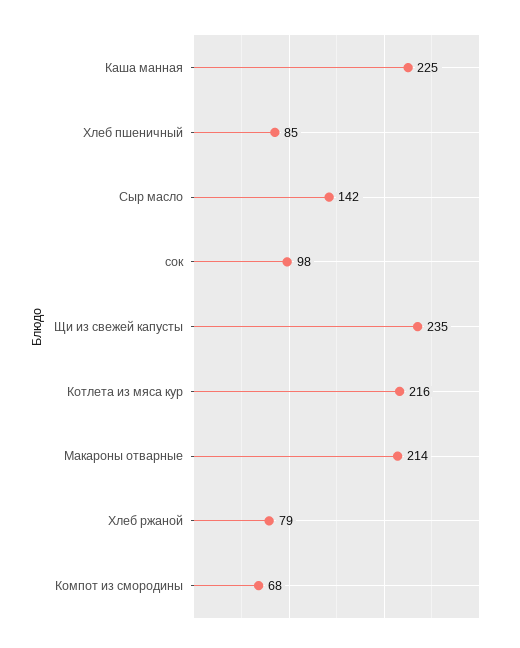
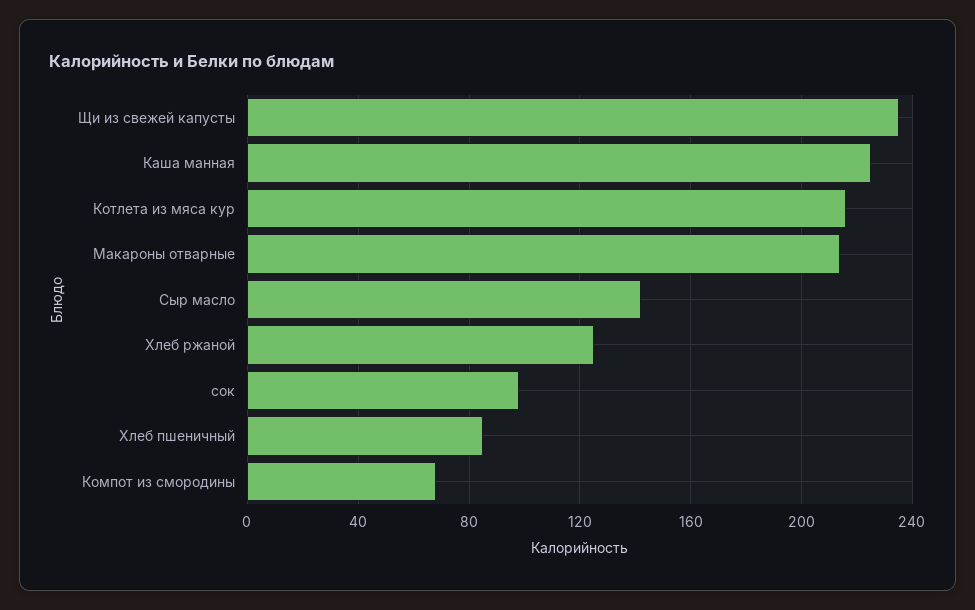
Хлеб ржаной: 79 -> 125

